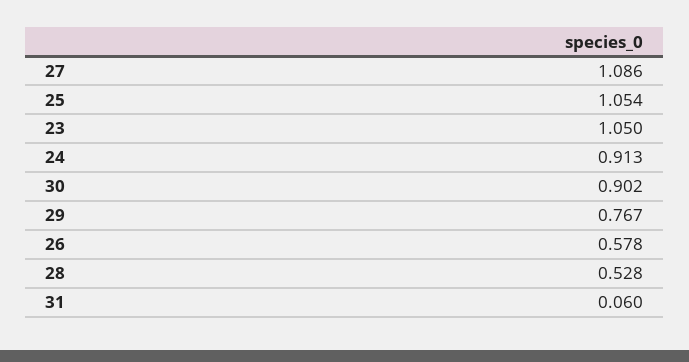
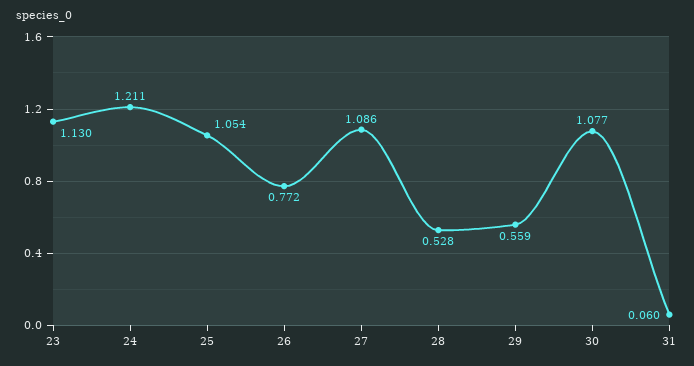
23: 1.05 -> 1.13
24: 0.913 -> 1.211
30: 0.902 -> 1.077
29: 0.767 -> 0.559
26: 0.578 -> 0.772

